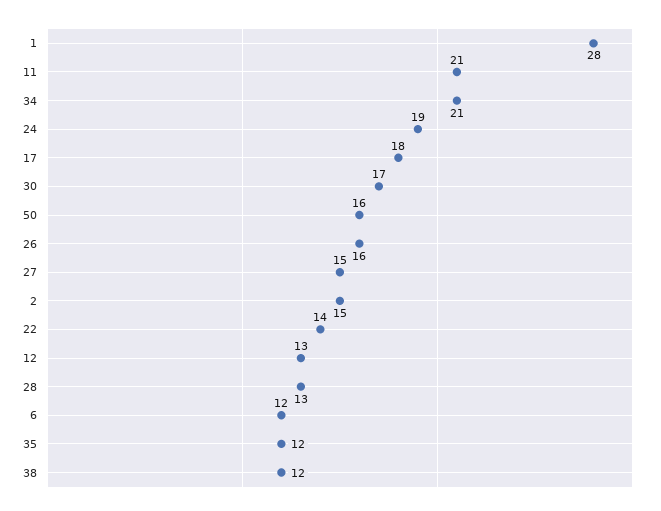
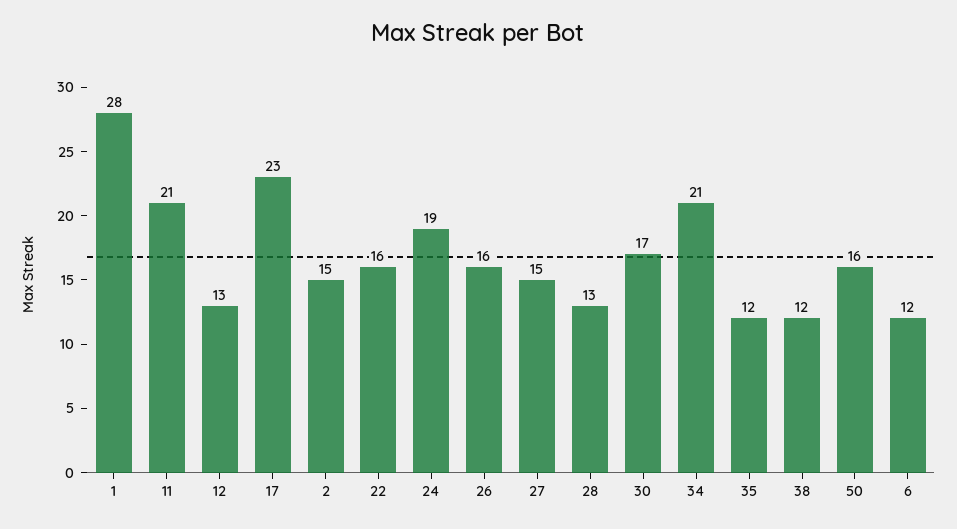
17: 18 -> 23
22: 14 -> 16

